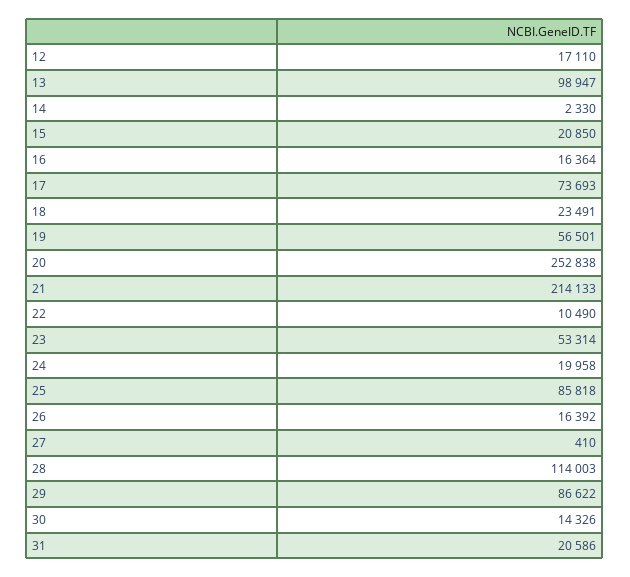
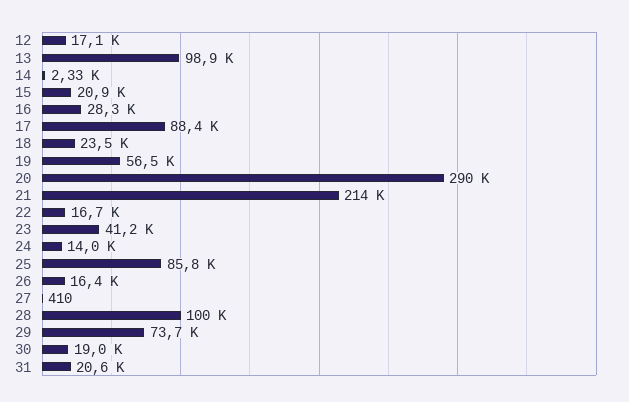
16: 16364 -> 28300
17: 73693 -> 88400
20: 252838 -> 290000
22: 10490 -> 16700
23: 53314 -> 41200
24: 19958 -> 14000
28: 114003 -> 100000
29: 86622 -> 73700
30: 14326 -> 19000

